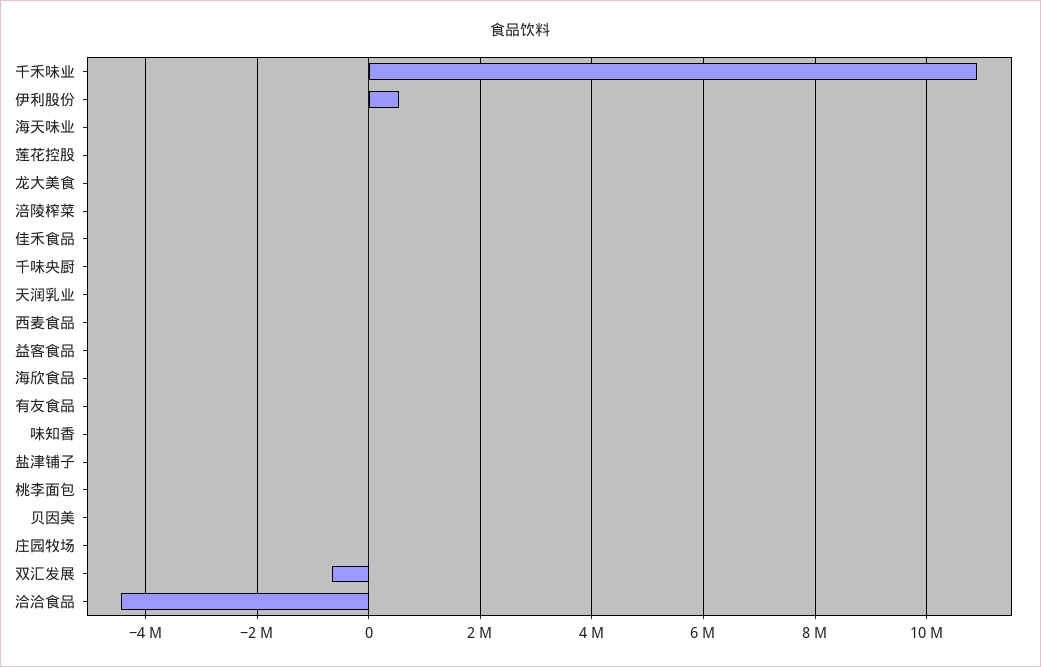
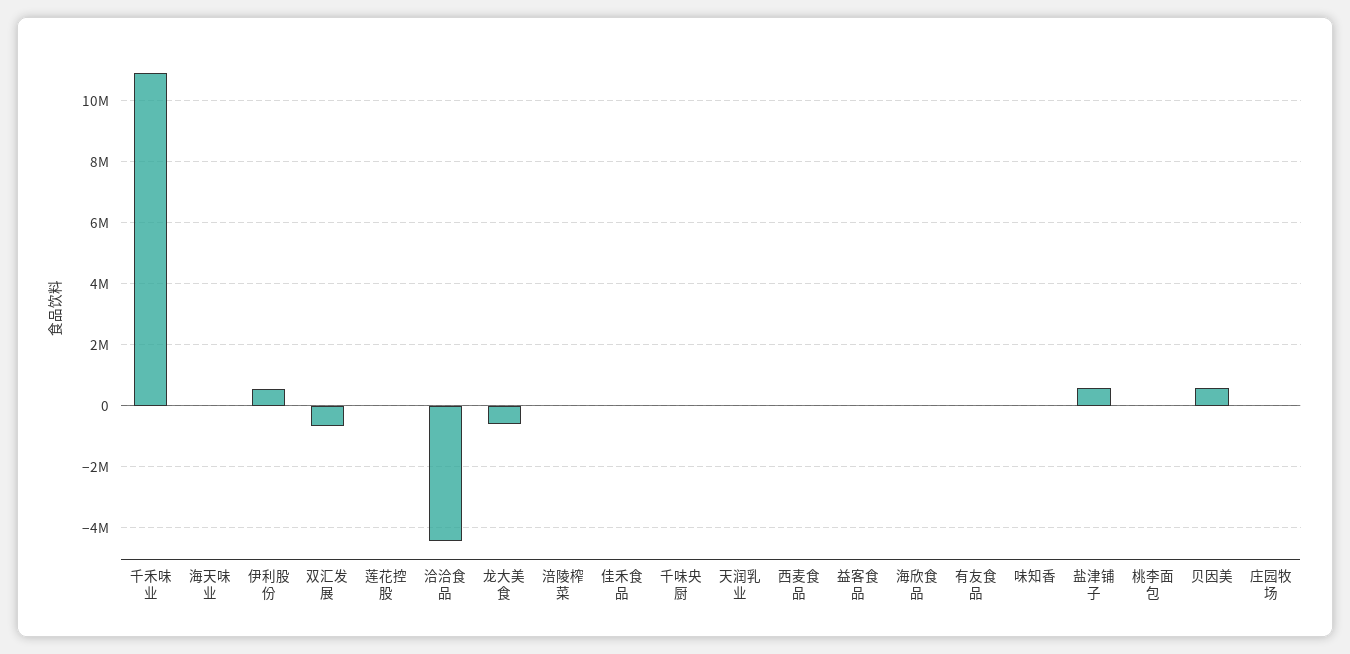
龙大美食: 0 -> -600000
盐津铺子: 0 -> 600000
贝因美: 0 -> 600000

